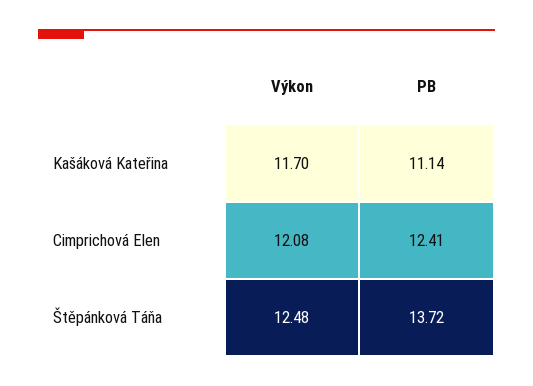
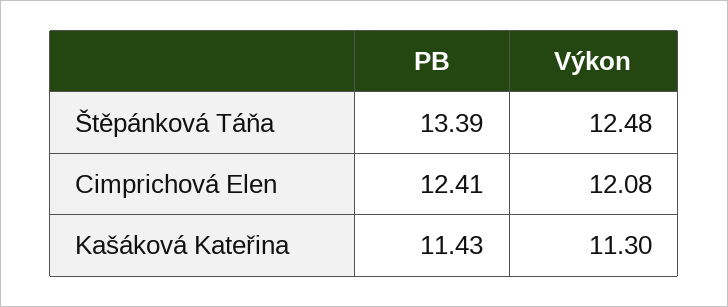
Výkon, Kašáková Kateřina: 11.7 -> 11.3
PB, Kašáková Kateřina: 11.14 -> 11.43
PB, Štěpánková Táňa: 13.72 -> 13.39

